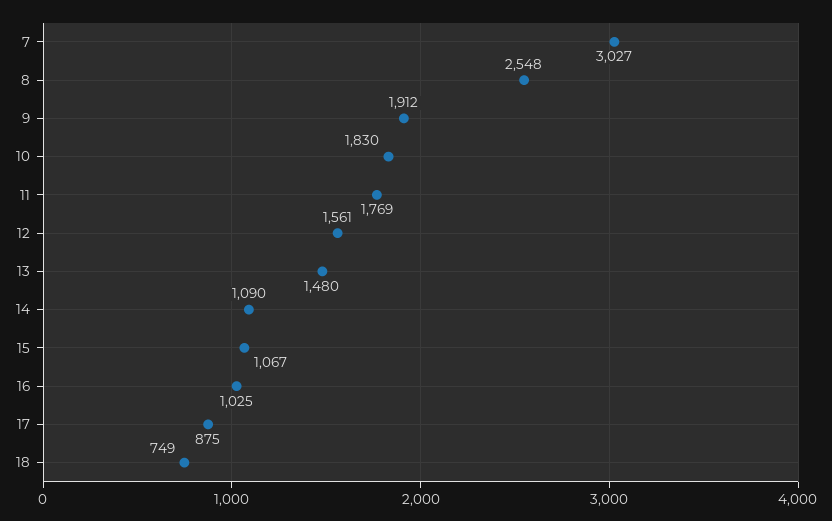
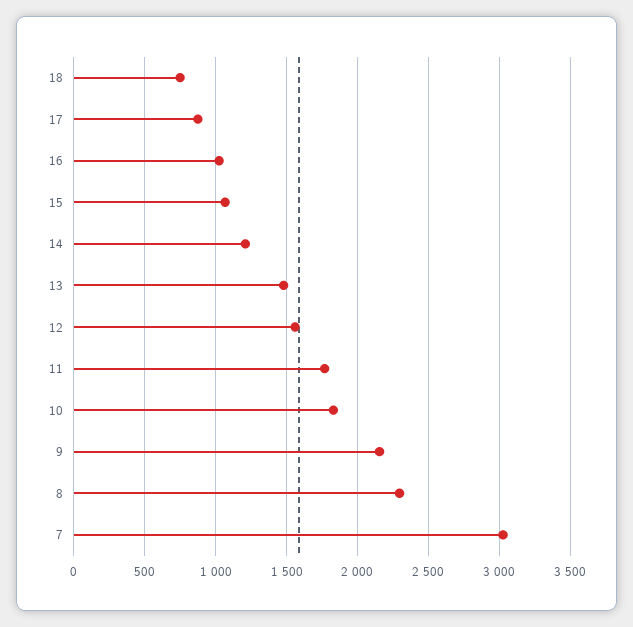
8: 2548 -> 2300
9: 1912 -> 2150
14: 1090 -> 1200

